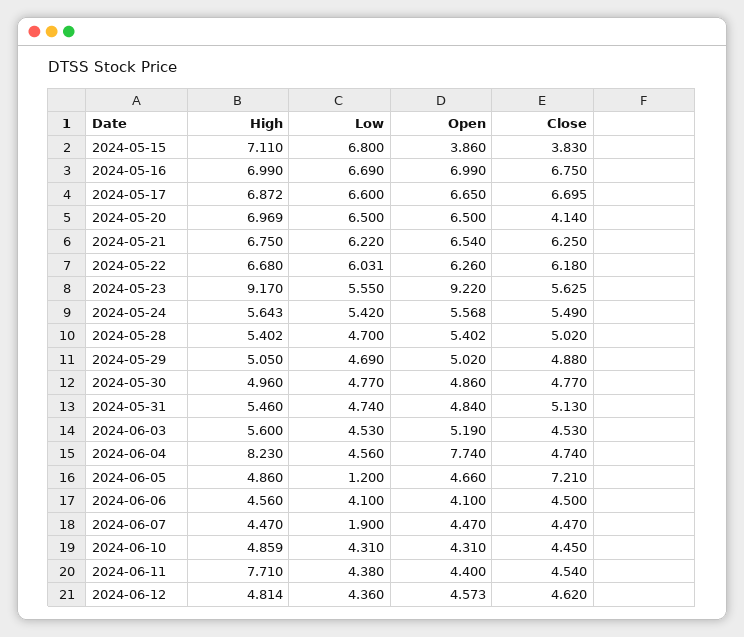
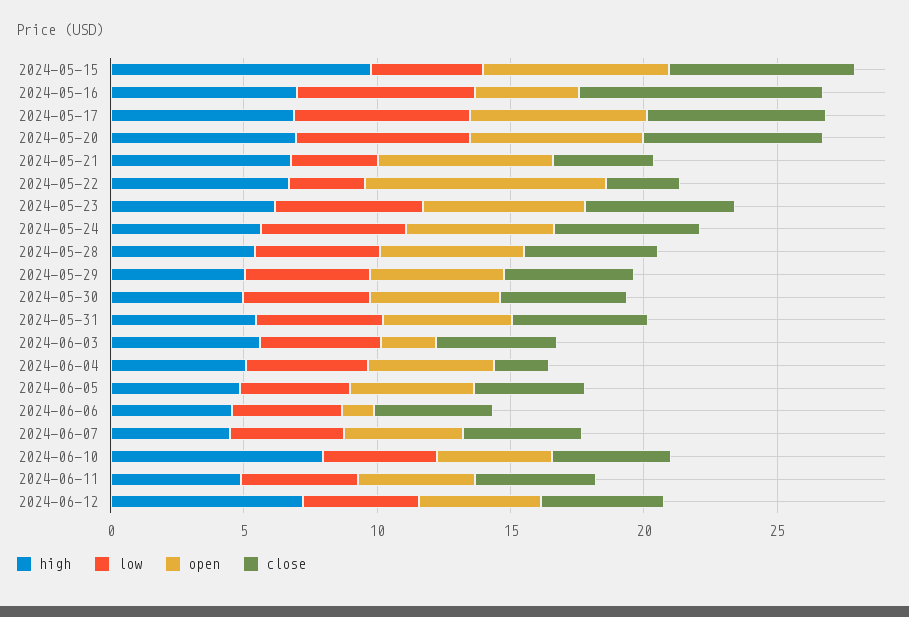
High, 2024-05-15: 7.11 -> 10
Low, 2024-05-15: 6.8 -> 4
Open, 2024-05-15: 3.86 -> 7
Close, 2024-05-15: 3.83 -> 7
Open, 2024-05-16: 6.99 -> 4
Close, 2024-05-16: 6.75 -> 9
Close, 2024-05-20: 4.14 -> 7
Low, 2024-05-21: 6.22 -> 3
Close, 2024-05-21: 6.25 -> 4
Low, 2024-05-22: 6.031 -> 3
Open, 2024-05-22: 6.26 -> 9
Close, 2024-05-22: 6.18 -> 3
High, 2024-05-23: 9.17 -> 6
Open, 2024-05-23: 9.22 -> 6
Open, 2024-06-03: 5.19 -> 2
High, 2024-06-04: 8.23 -> 5
Open, 2024-06-04: 7.74 -> 5
Close, 2024-06-04: 4.74 -> 2
Low, 2024-06-05: 1.2 -> 4
Close, 2024-06-05: 7.21 -> 4
Open, 2024-06-06: 4.1 -> 1
Low, 2024-06-07: 1.9 -> 4
High, 2024-06-10: 4.859 -> 8
High, 2024-06-11: 7.71 -> 5
High, 2024-06-12: 4.814 -> 7

